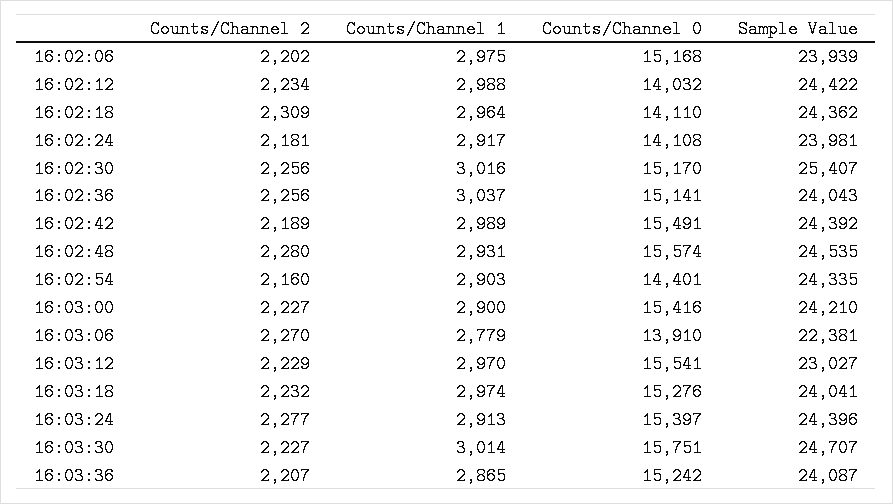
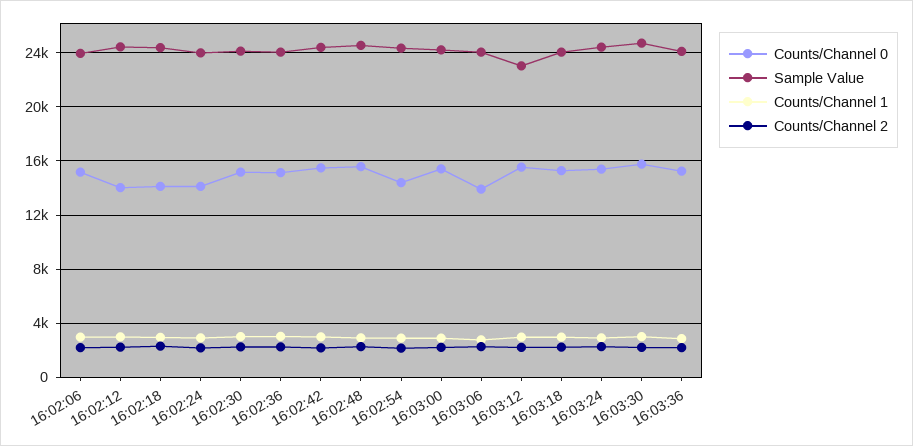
Sample Value, 16:02:30: 25407 -> 24000
Sample Value, 16:03:06: 22381 -> 24000

